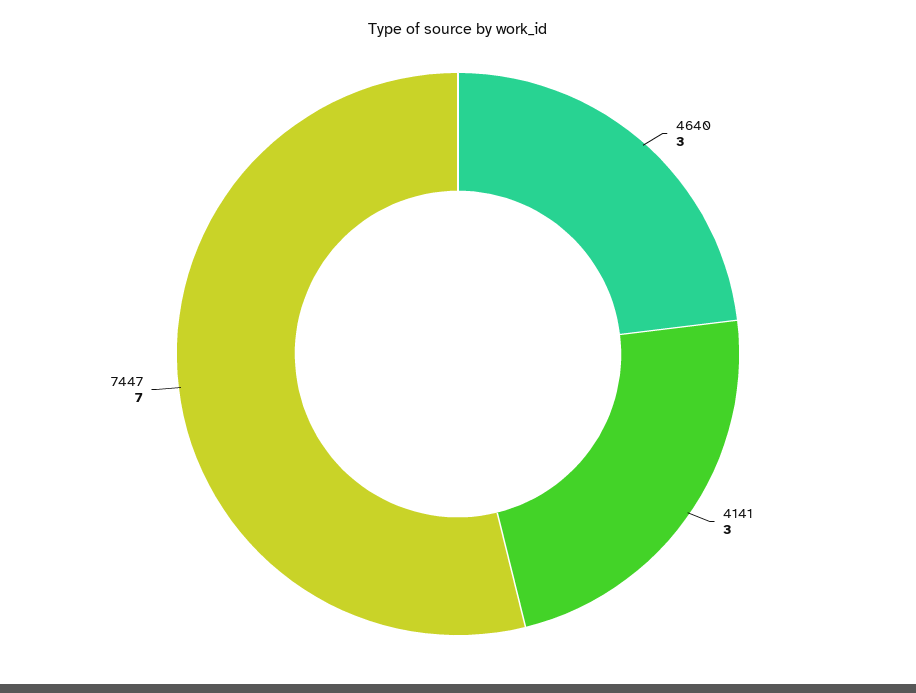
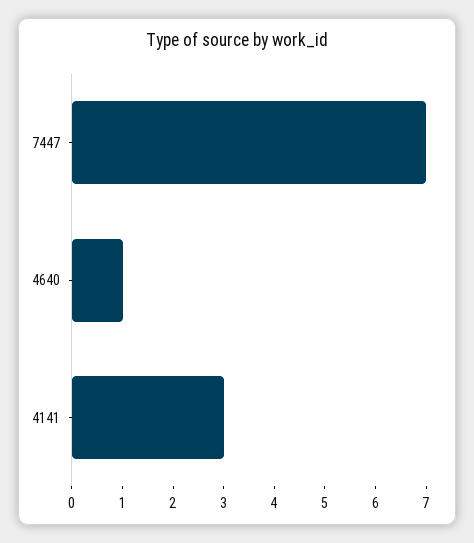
4640: 3 -> 1

